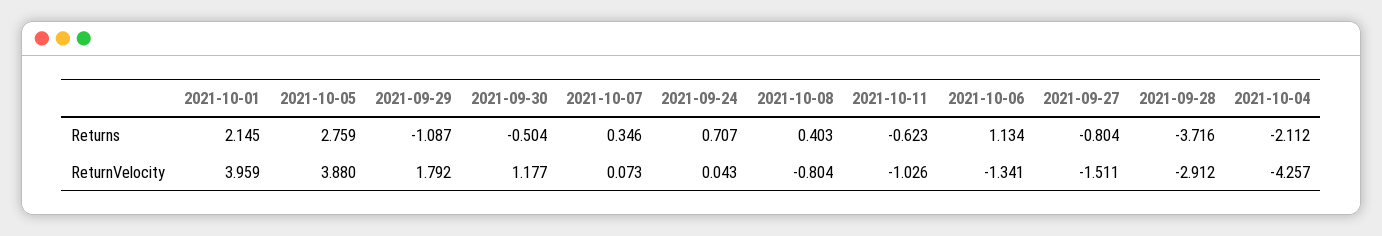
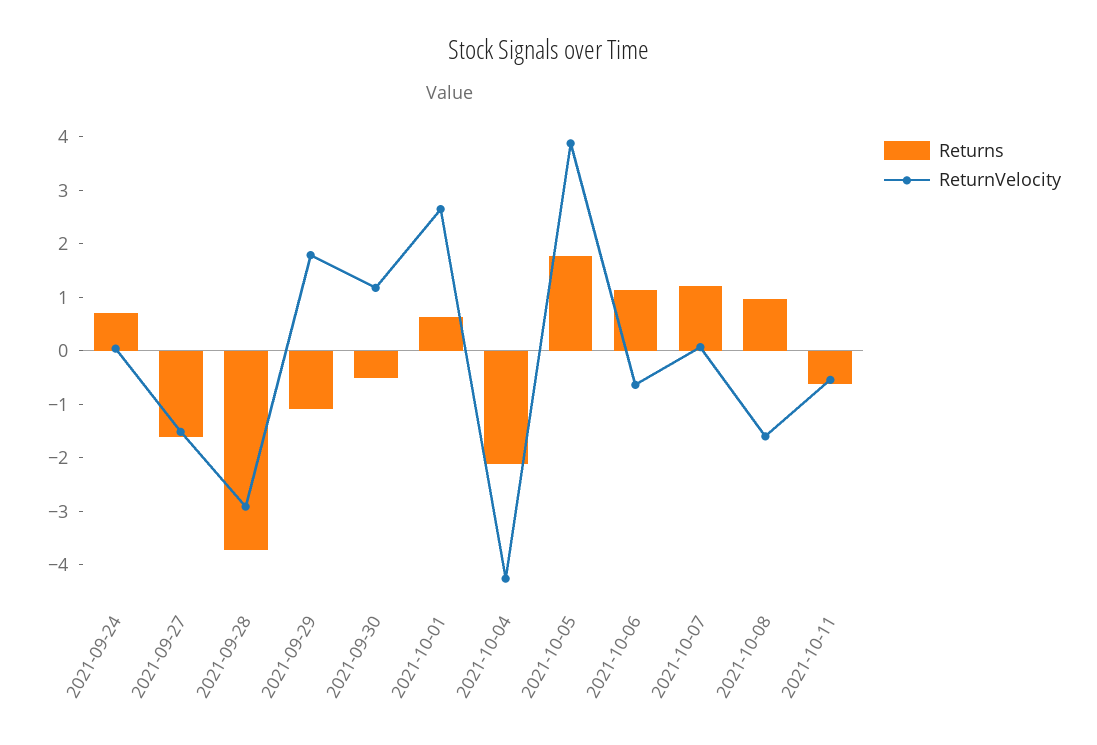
Returns, 2021-10-01: 2.145 -> 0.6
Returns, 2021-10-05: 2.759 -> 1.8
Returns, 2021-10-07: 0.346 -> 1.2
Returns, 2021-10-08: 0.403 -> 1
Returns, 2021-09-27: -0.804 -> -1.6
ReturnVelocity, 2021-10-01: 3.959 -> 2.6
ReturnVelocity, 2021-10-08: -0.804 -> -1.6
ReturnVelocity, 2021-10-11: -1.026 -> -0.6
ReturnVelocity, 2021-10-06: -1.341 -> -0.6

